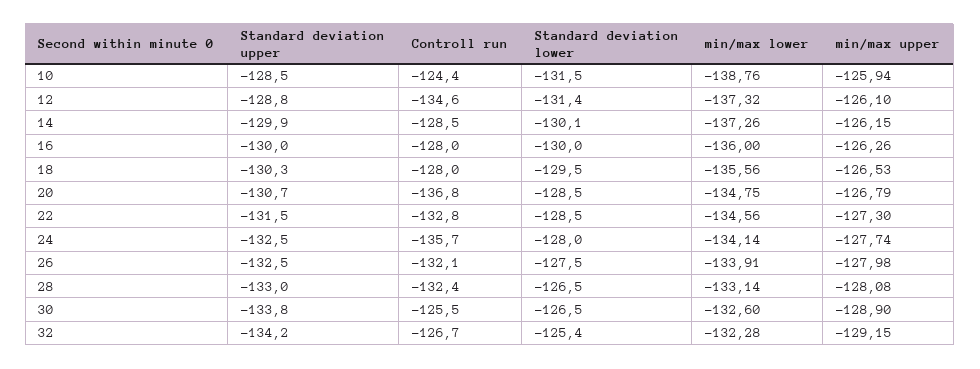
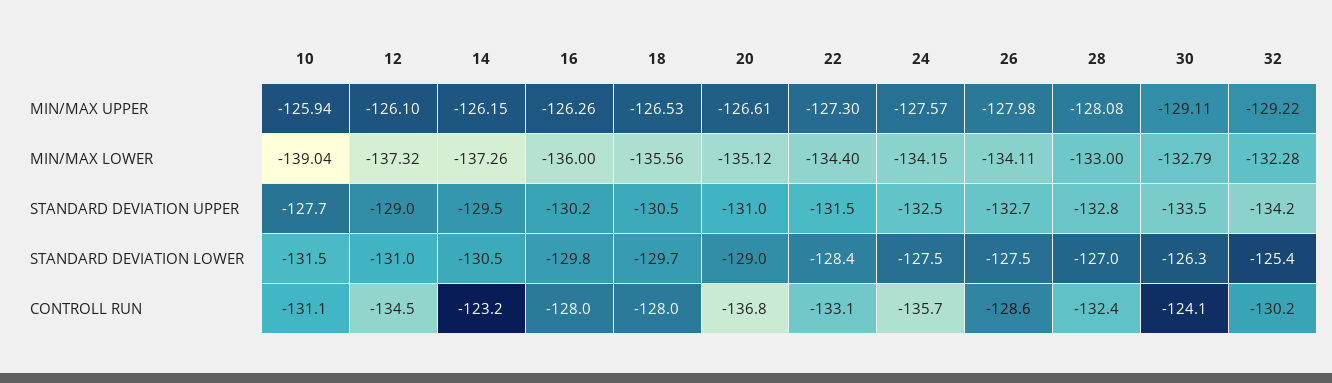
Standard deviation upper, 10: -128.5 -> -127.7
Controll run, 10: -124.4 -> -131.1
min/max lower, 10: -138.76 -> -139.04
Standard deviation upper, 12: -128.8 -> -129
Controll run, 12: -134.6 -> -134.5
Standard deviation lower, 12: -131.4 -> -131
Standard deviation upper, 14: -129.9 -> -129.5
Controll run, 14: -128.5 -> -123.2
Standard deviation lower, 14: -130.1 -> -130.5
Standard deviation upper, 16: -130 -> -130.2
Standard deviation lower, 16: -130 -> -129.8
Standard deviation upper, 18: -130.3 -> -130.5
Standard deviation lower, 18: -129.5 -> -129.7
Standard deviation upper, 20: -130.7 -> -131
Standard deviation lower, 20: -128.5 -> -129
min/max lower, 20: -134.75 -> -135.12
min/max upper, 20: -126.79 -> -126.61
Controll run, 22: -132.8 -> -133.1
Standard deviation lower, 22: -128.5 -> -128.4
min/max lower, 22: -134.56 -> -134.4
Standard deviation lower, 24: -128 -> -127.5
min/max lower, 24: -134.14 -> -134.15
min/max upper, 24: -127.74 -> -127.57
Standard deviation upper, 26: -132.5 -> -132.7
Controll run, 26: -132.1 -> -128.6
min/max lower, 26: -133.91 -> -134.11
Standard deviation upper, 28: -133 -> -132.8
Standard deviation lower, 28: -126.5 -> -127
min/max lower, 28: -133.14 -> -133
Standard deviation upper, 30: -133.8 -> -133.5
Controll run, 30: -125.5 -> -124.1
Standard deviation lower, 30: -126.5 -> -126.3
min/max lower, 30: -132.6 -> -132.79
min/max upper, 30: -128.9 -> -129.11
Controll run, 32: -126.7 -> -130.2
min/max upper, 32: -129.15 -> -129.22

